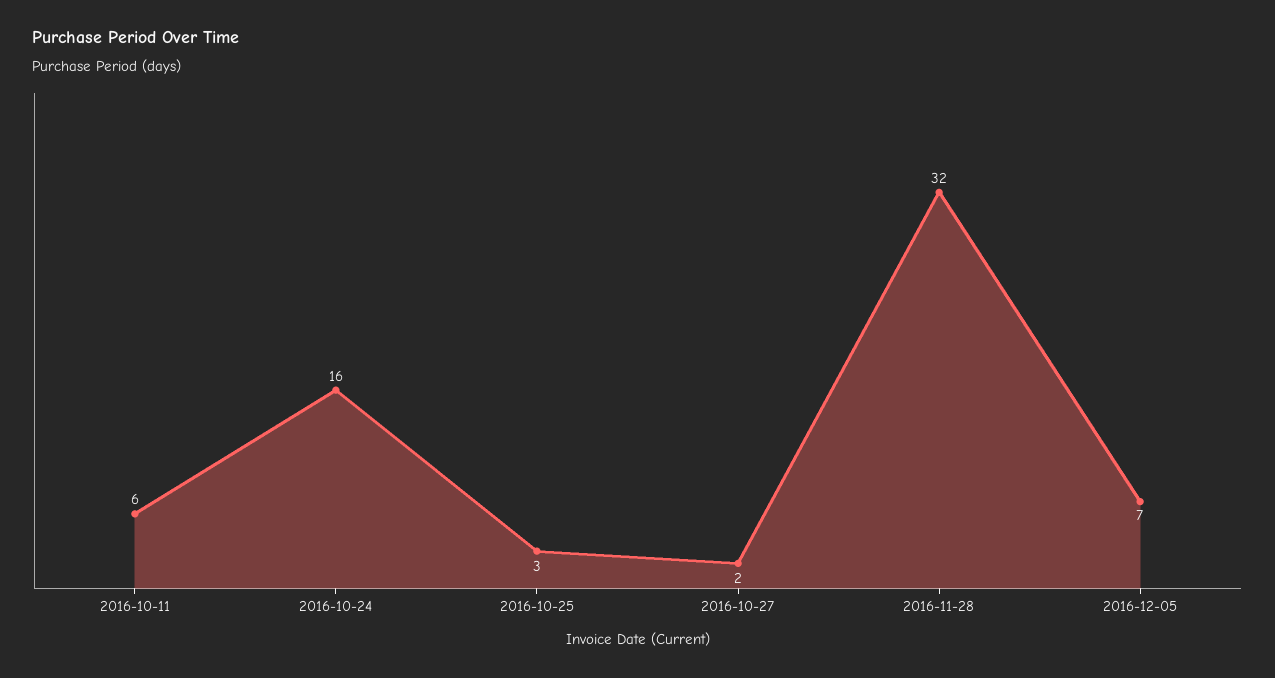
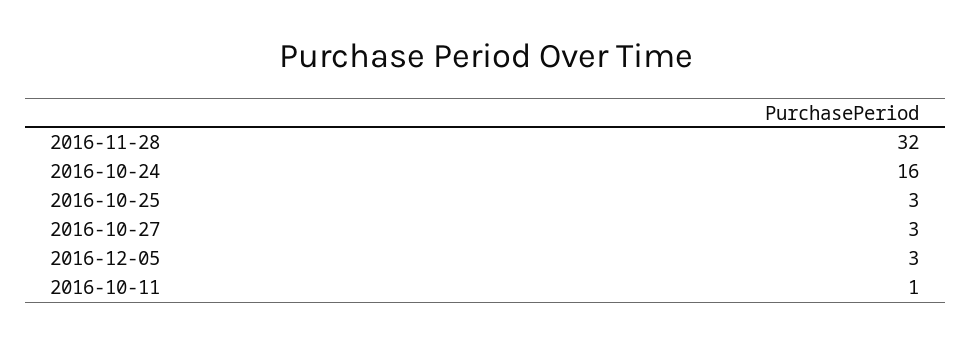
2016-10-11: 6 -> 1
2016-10-27: 2 -> 3
2016-12-05: 7 -> 3

